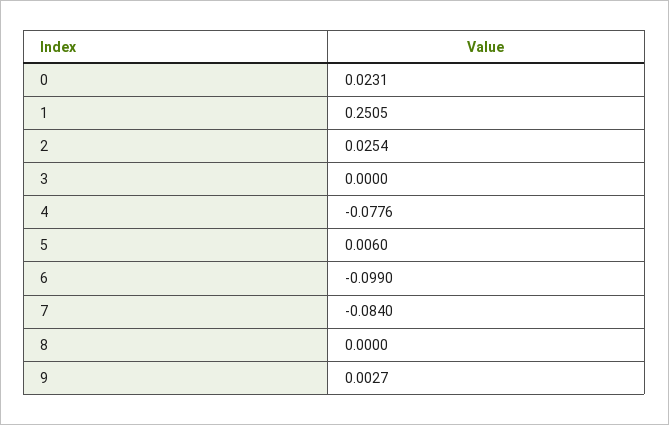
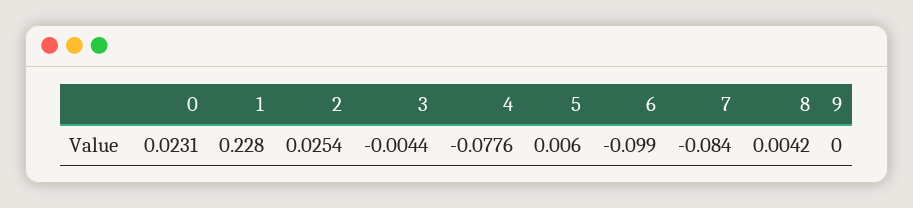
1: 0.2505 -> 0.228
3: 0 -> -0.0044
8: 0 -> 0.0042
9: 0.0027 -> 0

